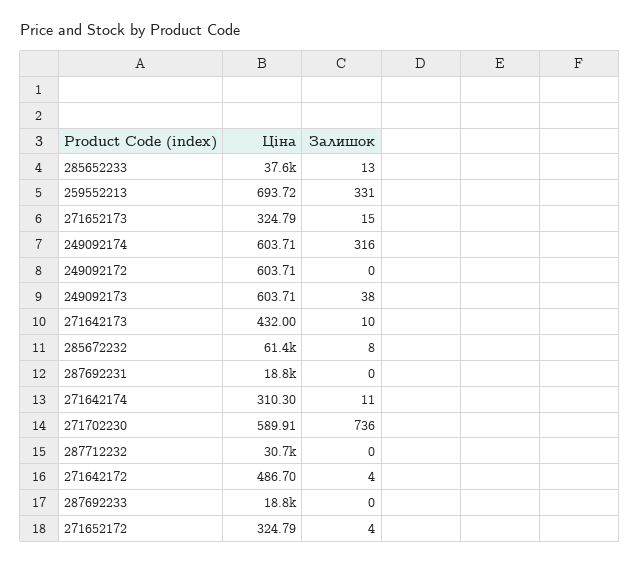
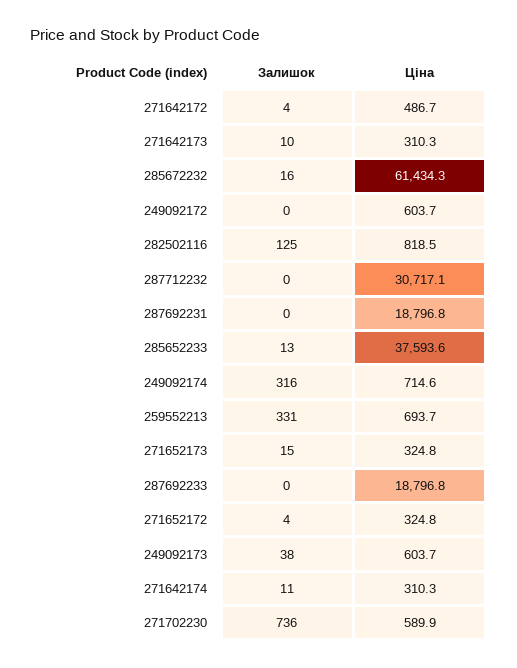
Ціна, 249092174: 603.71 -> 714.6
Ціна, 271642173: 432 -> 310.3
Залишок, 285672232: 8 -> 16
Залишок, 282502116: none -> 125
Ціна, 282502116: none -> 818.5

